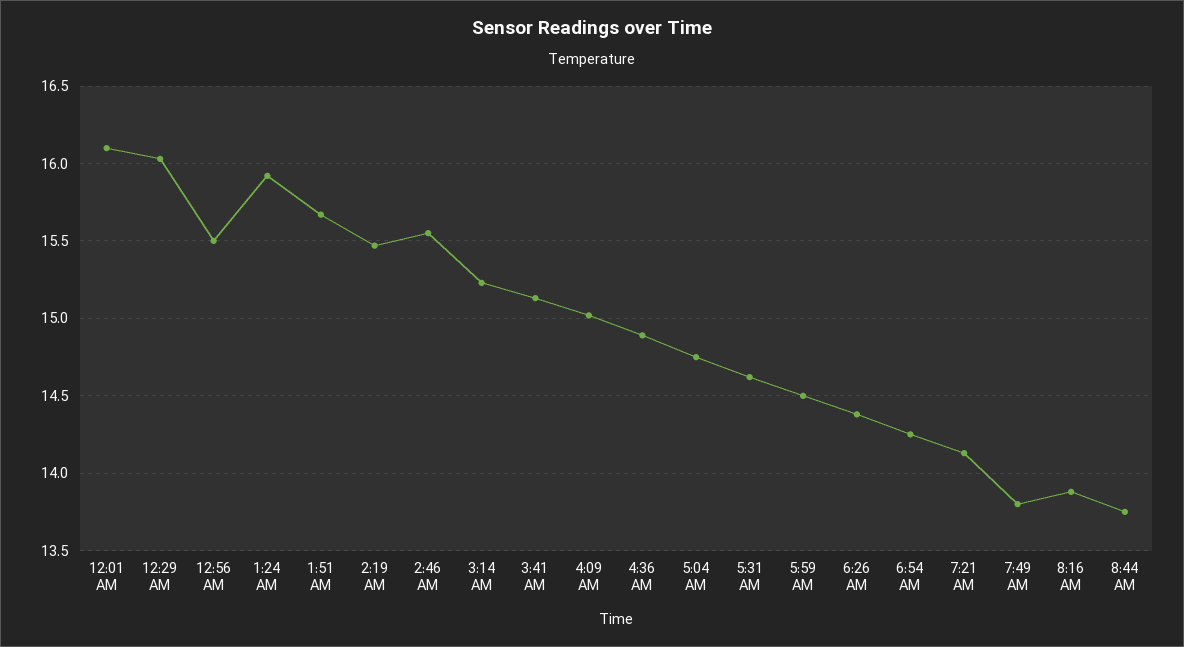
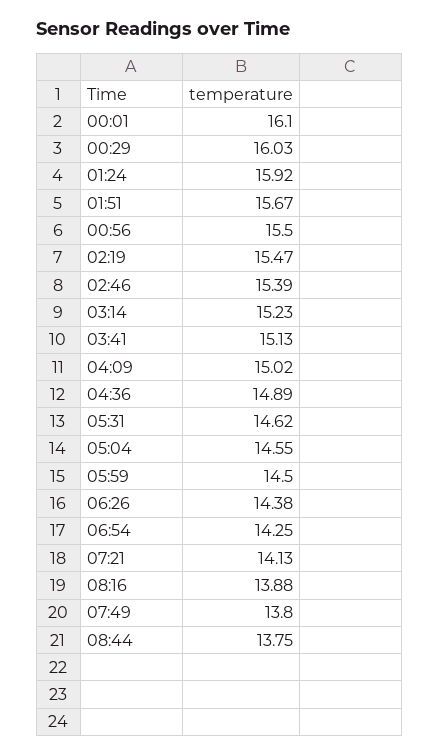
2:46 AM: 15.55 -> 15.39
5:04 AM: 14.75 -> 14.55

